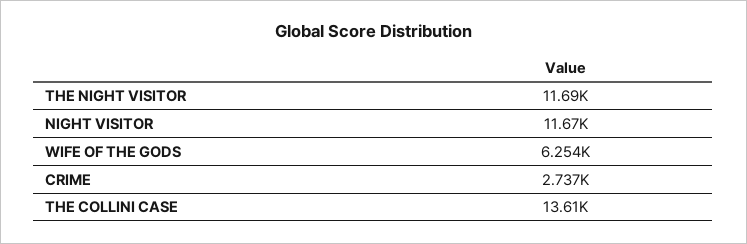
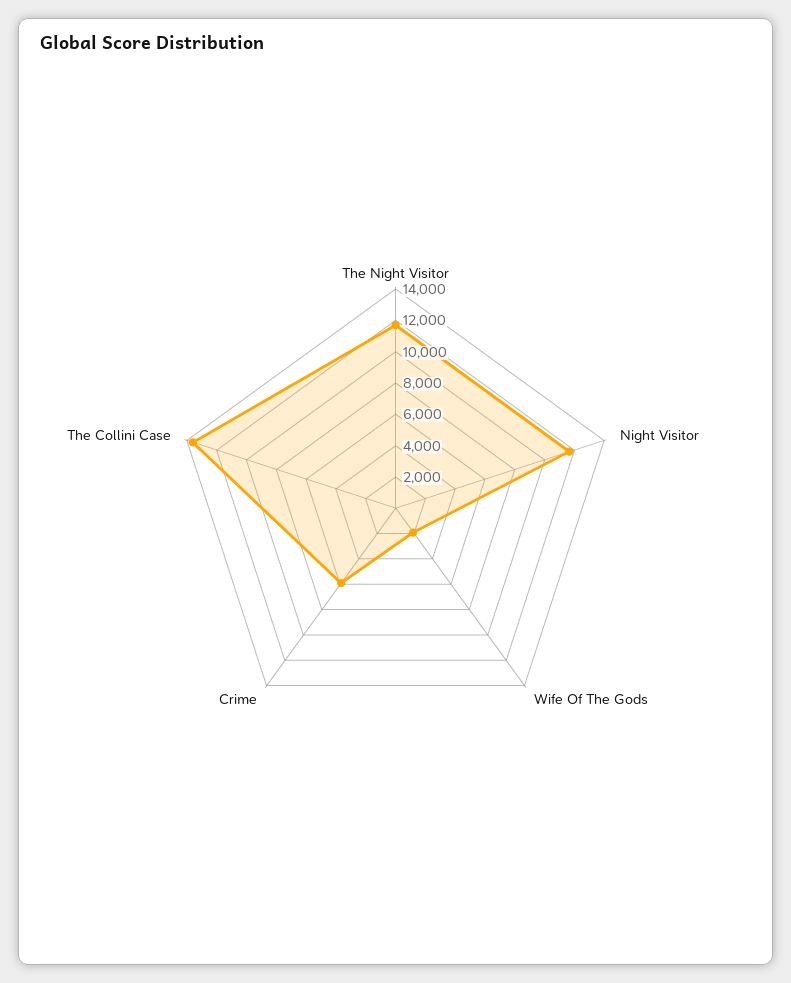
WIFE OF THE GODS: 6254 -> 2000
CRIME: 2737 -> 6000

